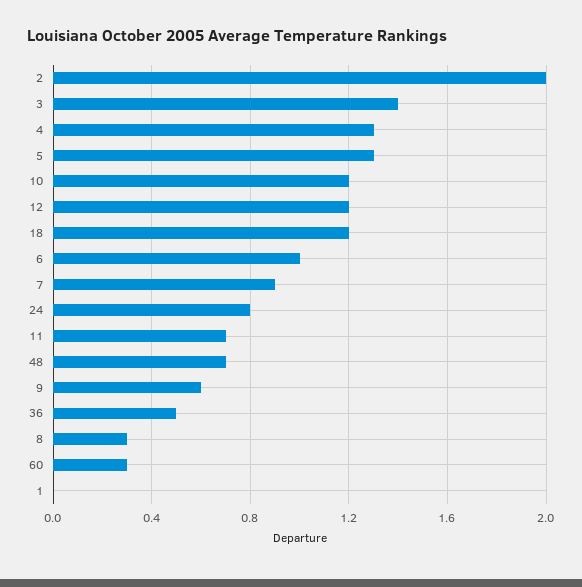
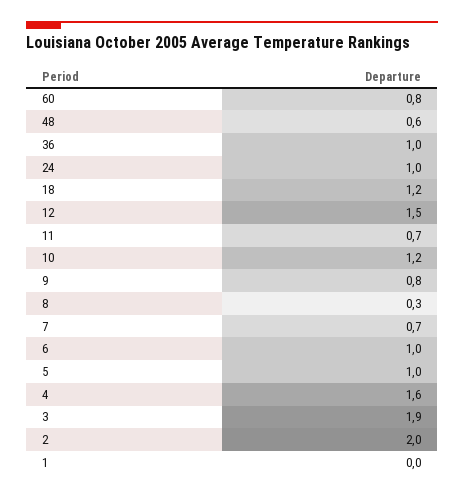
3: 1.4 -> 1.9
4: 1.3 -> 1.6
5: 1.3 -> 1
12: 1.2 -> 1.5
7: 0.9 -> 0.7
24: 0.8 -> 1
48: 0.7 -> 0.6
9: 0.6 -> 0.8
36: 0.5 -> 1
60: 0.3 -> 0.8

